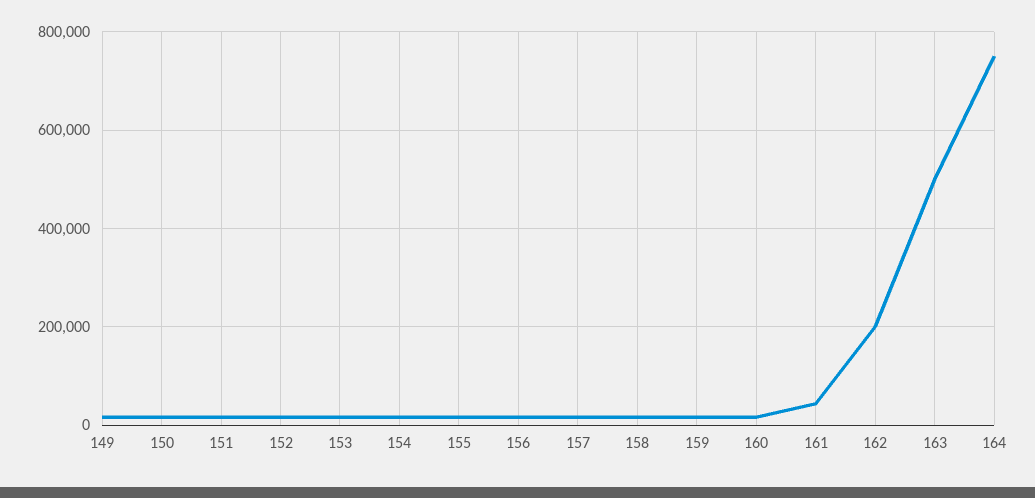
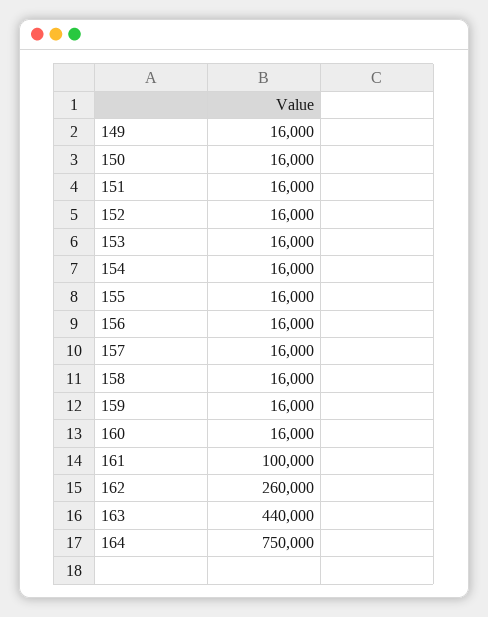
161: 40000 -> 100000
162: 200000 -> 260000
163: 500000 -> 440000

